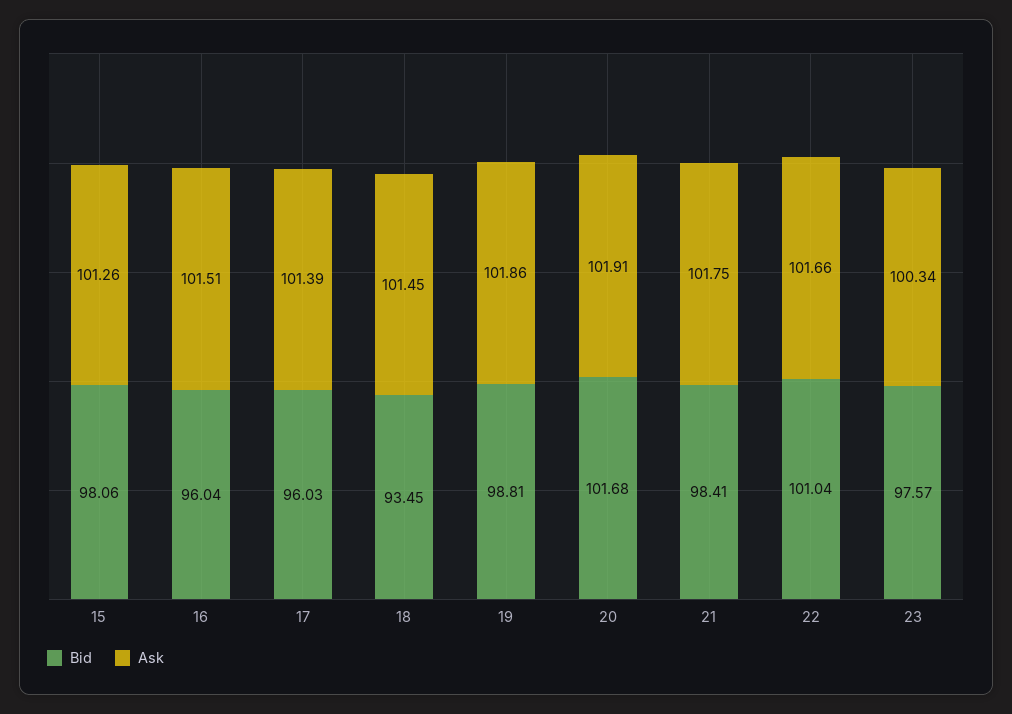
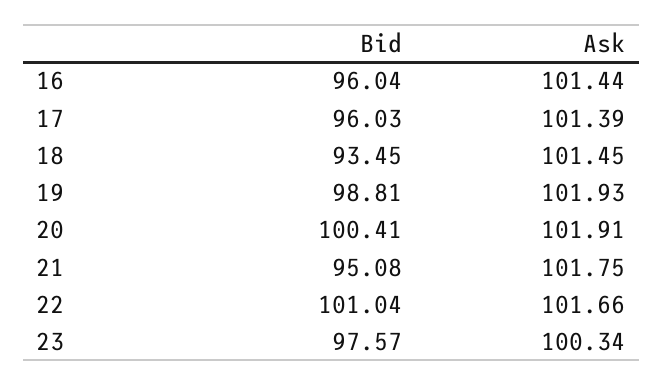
Bid, 15: 98.06 -> none
Ask, 15: 101.26 -> none
Ask, 16: 101.51 -> 101.44
Ask, 19: 101.86 -> 101.93
Bid, 20: 101.68 -> 100.41
Bid, 21: 98.41 -> 95.08

